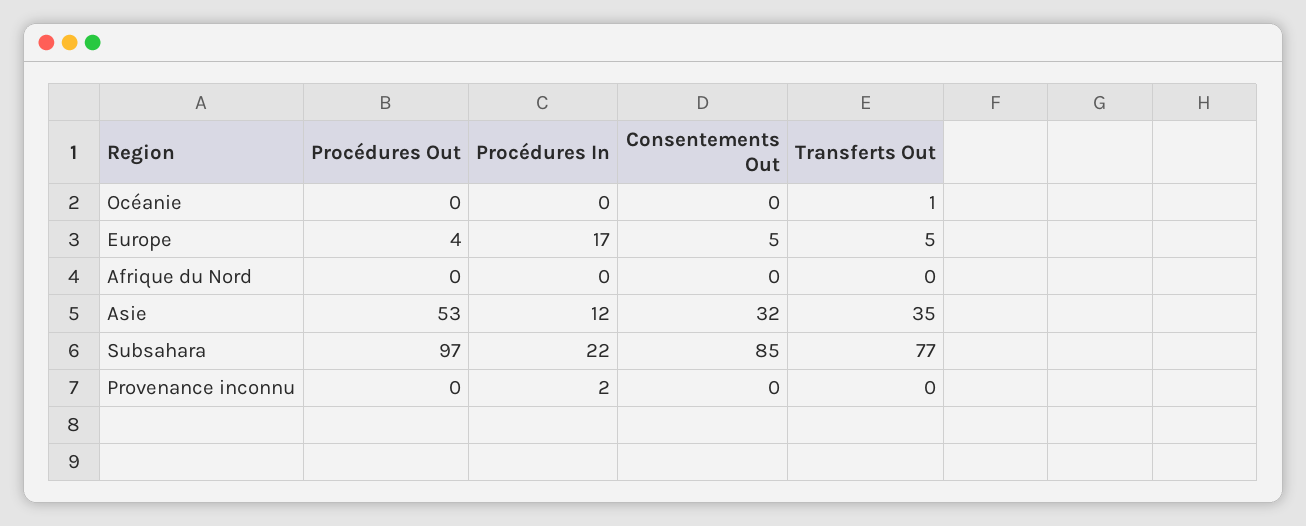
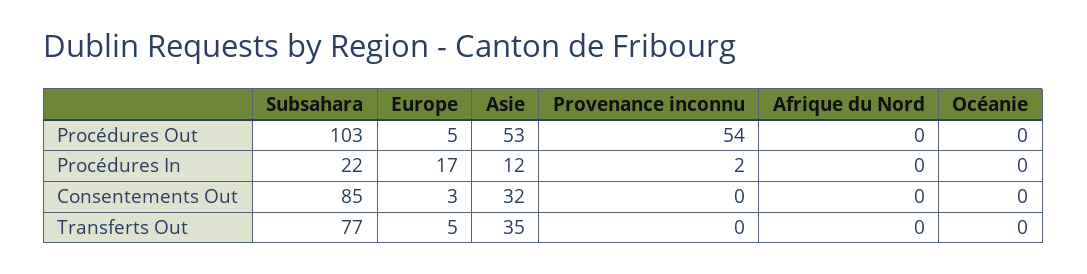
Transferts Out, Océanie: 1 -> 0
Procédures Out, Europe: 4 -> 5
Consentements Out, Europe: 5 -> 3
Procédures Out, Subsahara: 97 -> 103
Procédures Out, Provenance inconnu: 0 -> 54

